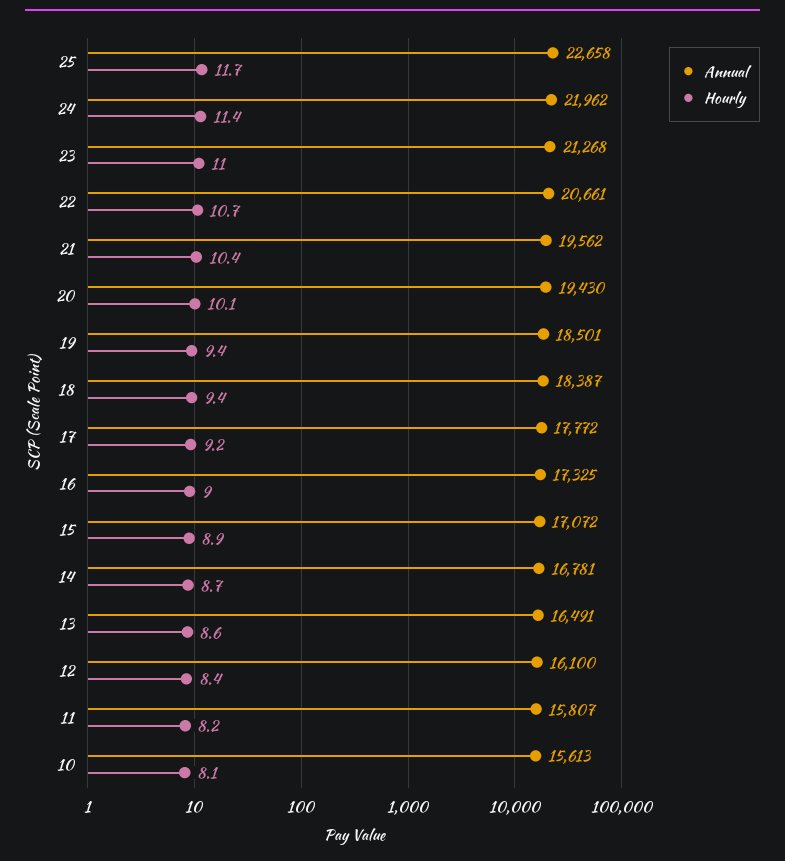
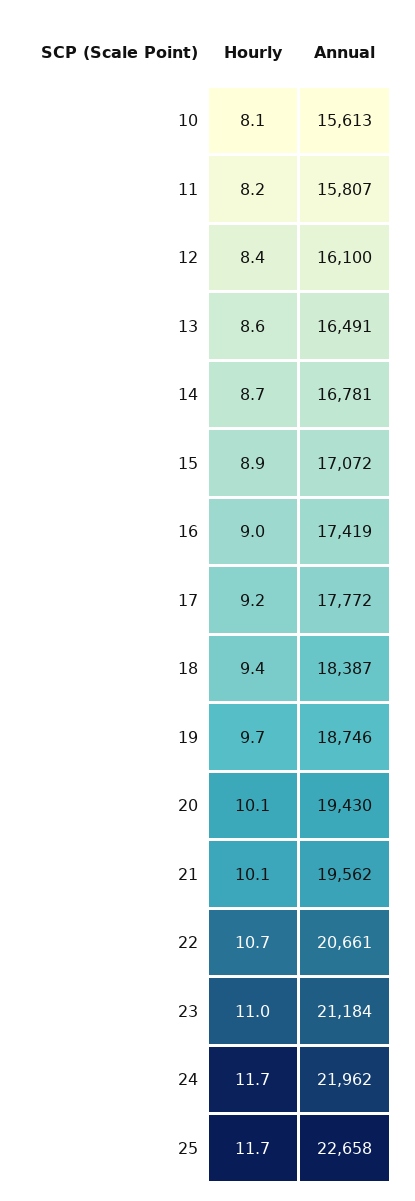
Hourly, 24: 11.4 -> 11.7
Annual, 23: 21268 -> 21184
Hourly, 21: 10.4 -> 10.1
Annual, 19: 18501 -> 18746
Hourly, 19: 9.4 -> 9.7
Annual, 16: 17325 -> 17419

